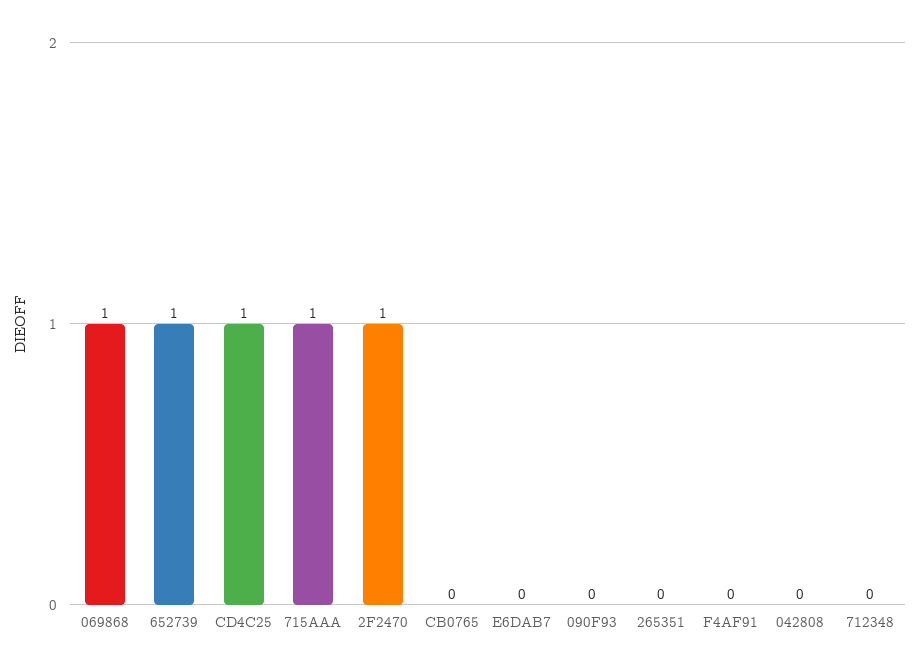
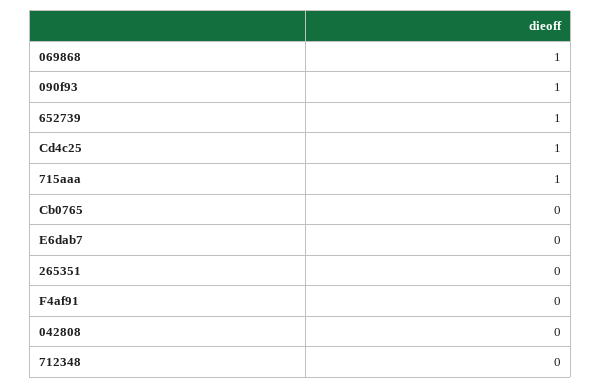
2F2470: 1 -> none
090F93: 0 -> 1

